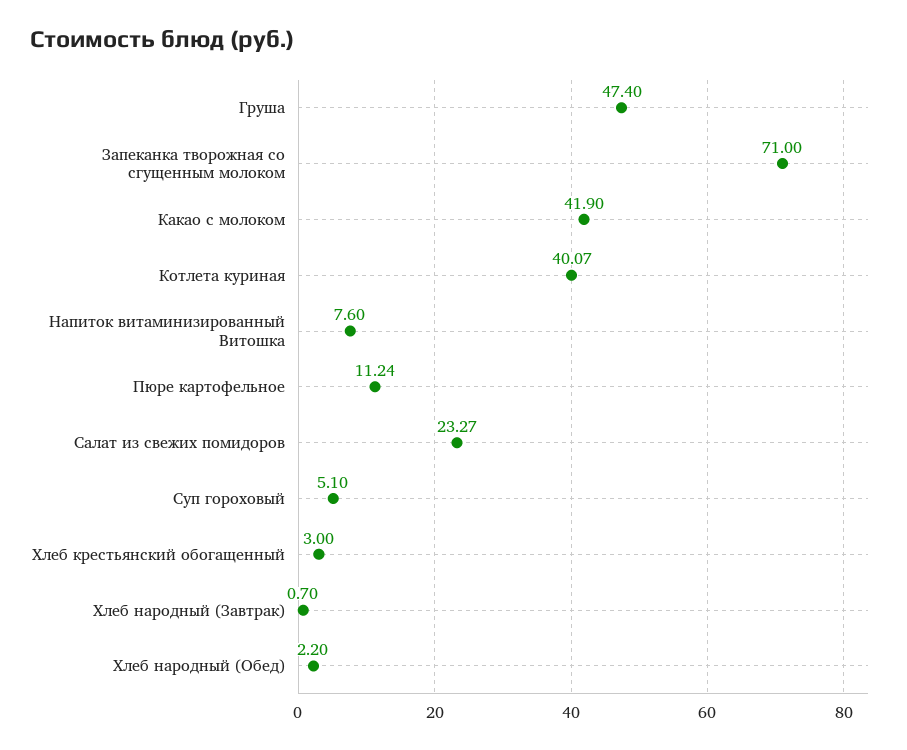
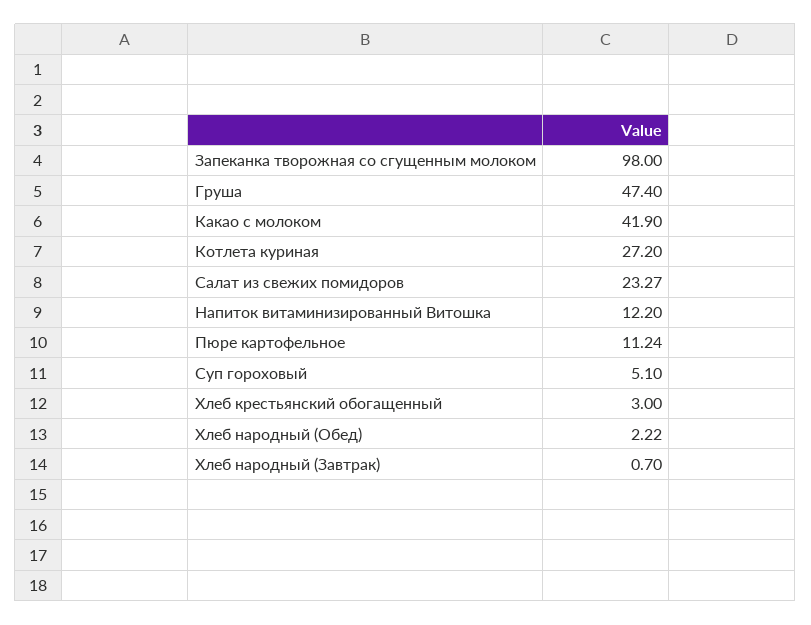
Запеканка творожная со сгущенным молоком: 71 -> 98
Котлета куриная: 40.07 -> 27.2
Напиток витаминизированный Витошка: 7.6 -> 12.2
Хлеб народный (Обед): 2.2 -> 2.22

